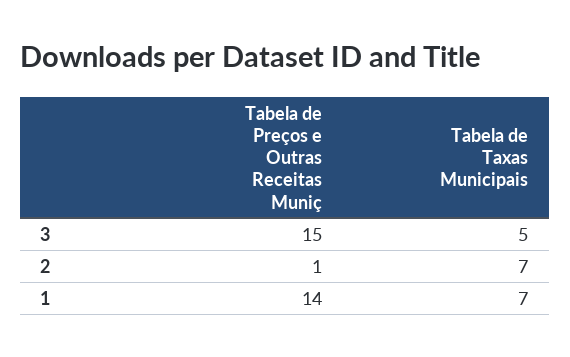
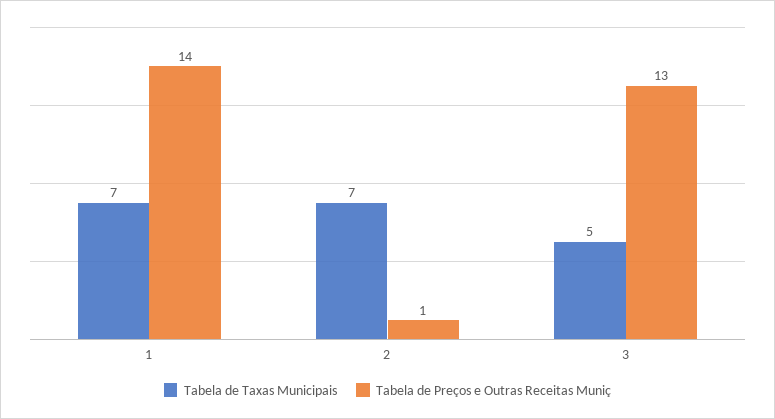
Tabela de Preços e Outras Receitas Muniç, 3: 15 -> 13

